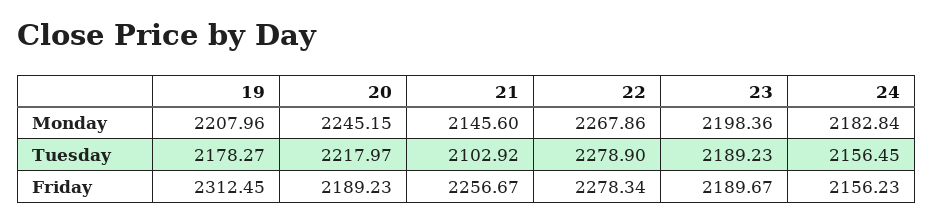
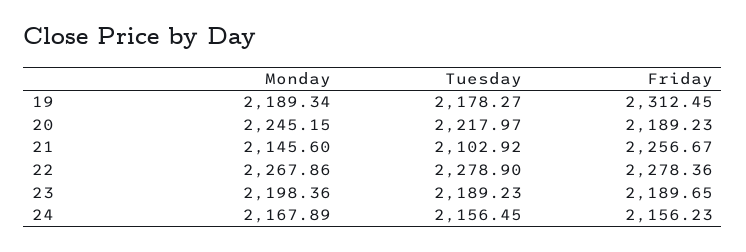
19, Monday: 2207.96 -> 2189.34
24, Monday: 2182.84 -> 2167.89
22, Friday: 2278.34 -> 2278.36
23, Friday: 2189.67 -> 2189.65

